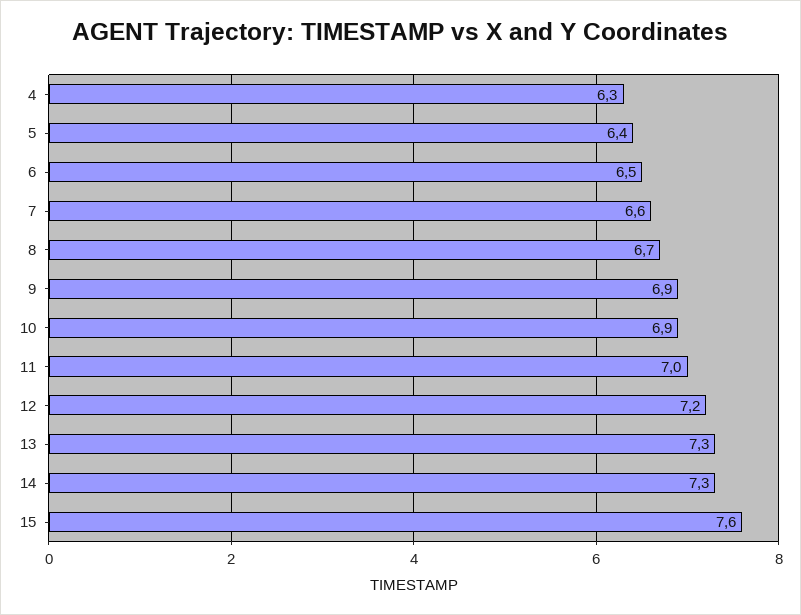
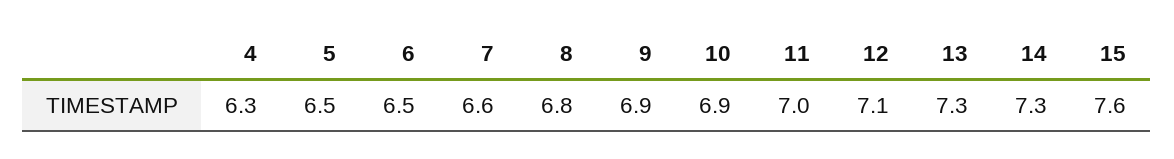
5: 6.4 -> 6.5
8: 6.7 -> 6.8
12: 7.2 -> 7.1

